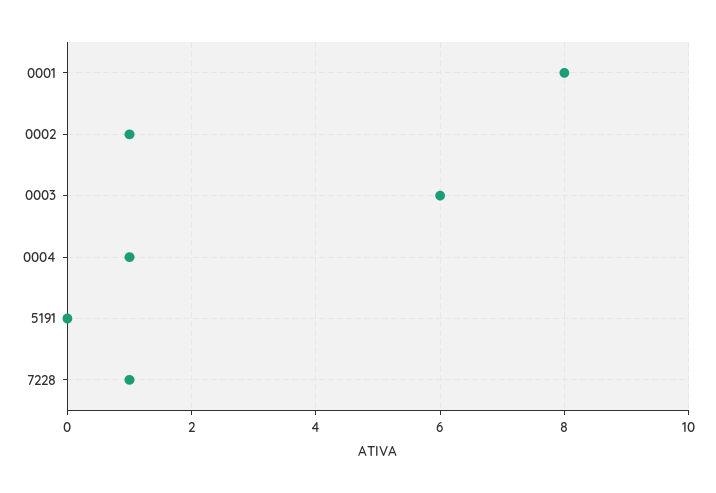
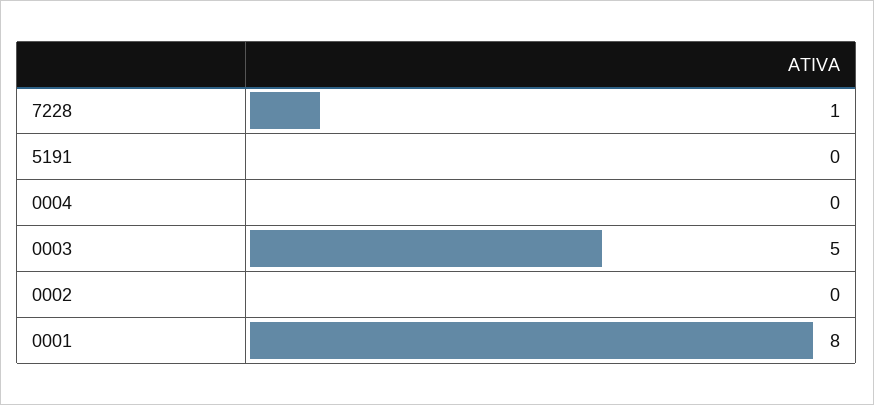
0002: 1 -> 0
0003: 6 -> 5
0004: 1 -> 0

